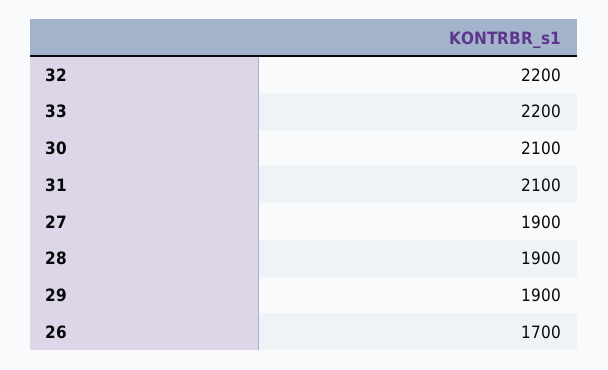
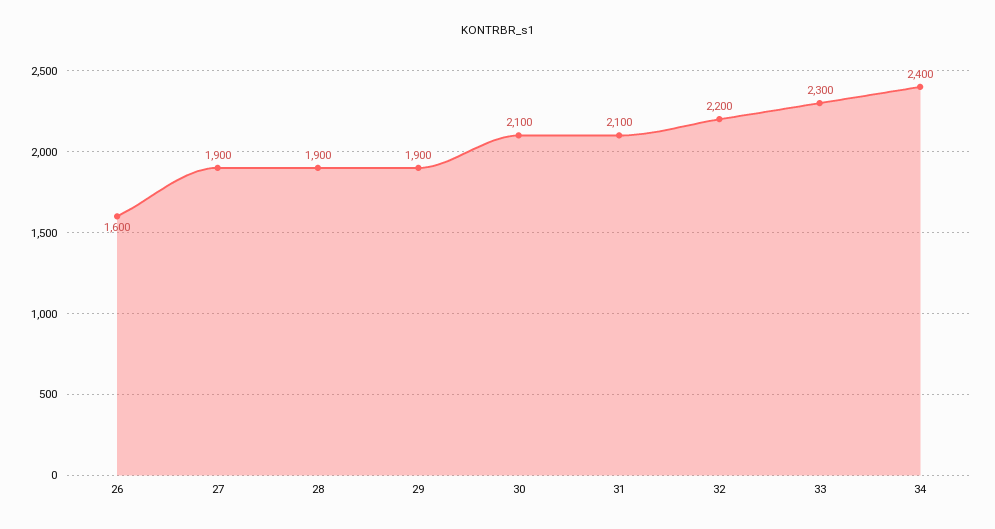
33: 2200 -> 2300
26: 1700 -> 1600
34: none -> 2400

